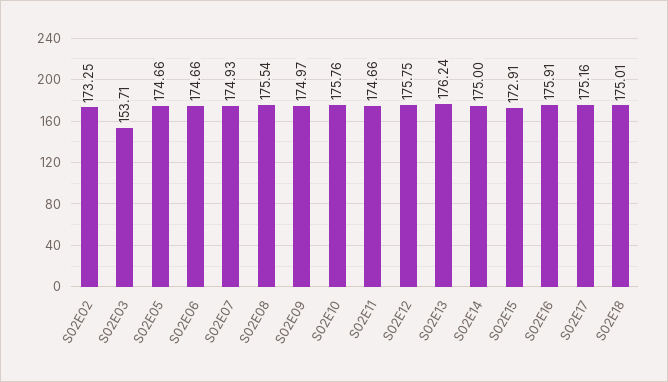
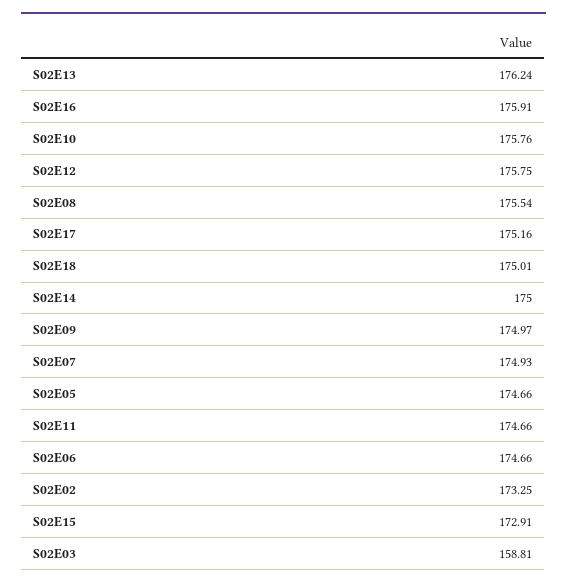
S02E03: 153.71 -> 158.81

